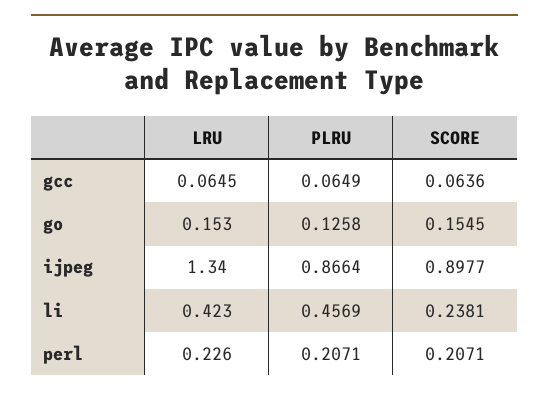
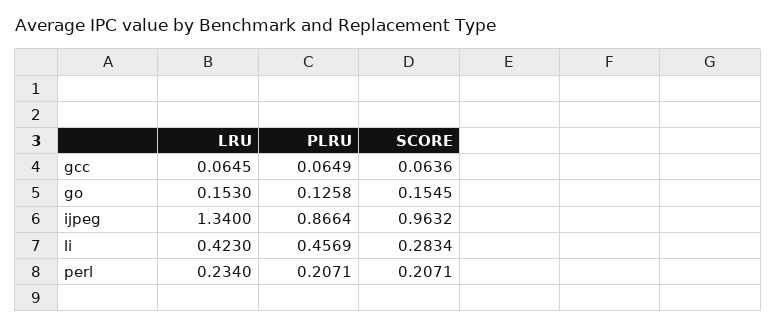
SCORE, ijpeg: 0.8977 -> 0.9632
SCORE, li: 0.2381 -> 0.2834
LRU, perl: 0.226 -> 0.234

